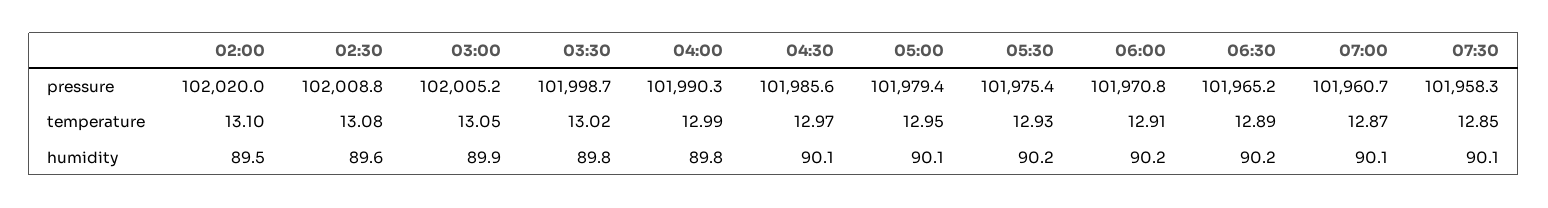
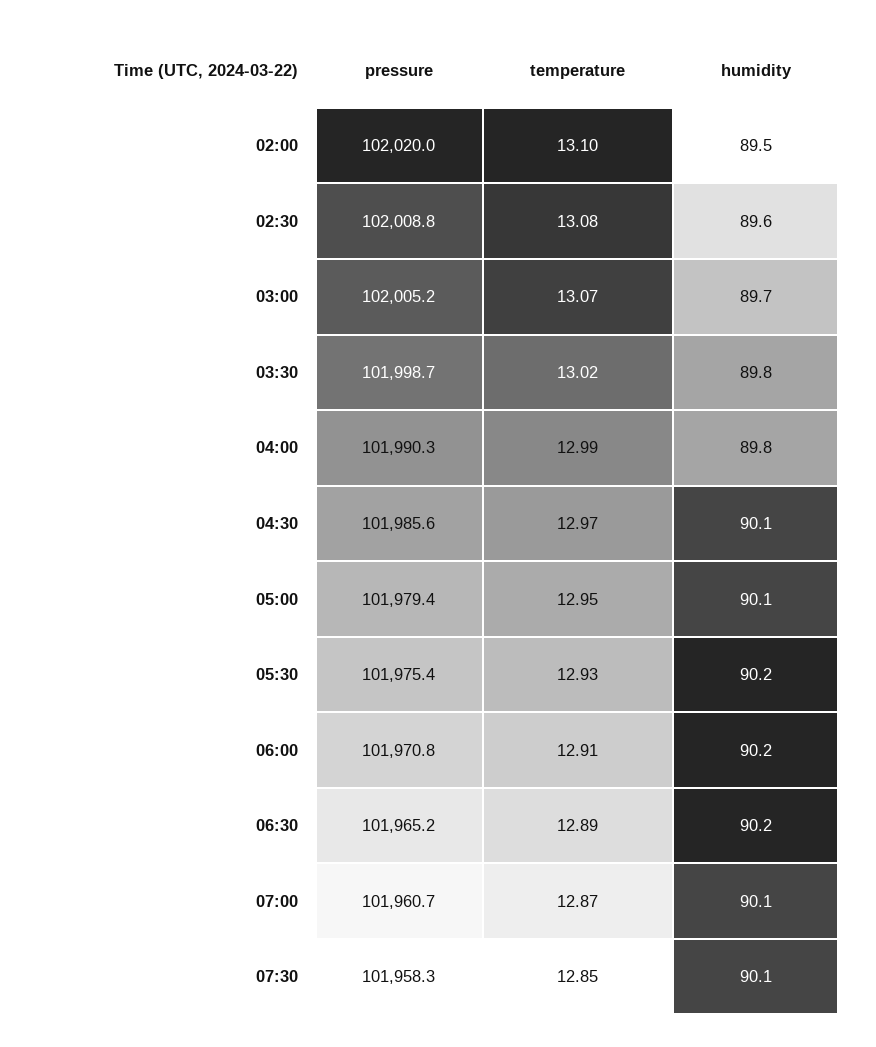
03:00, temperature: 13.05 -> 13.07
03:00, humidity: 89.9 -> 89.7

